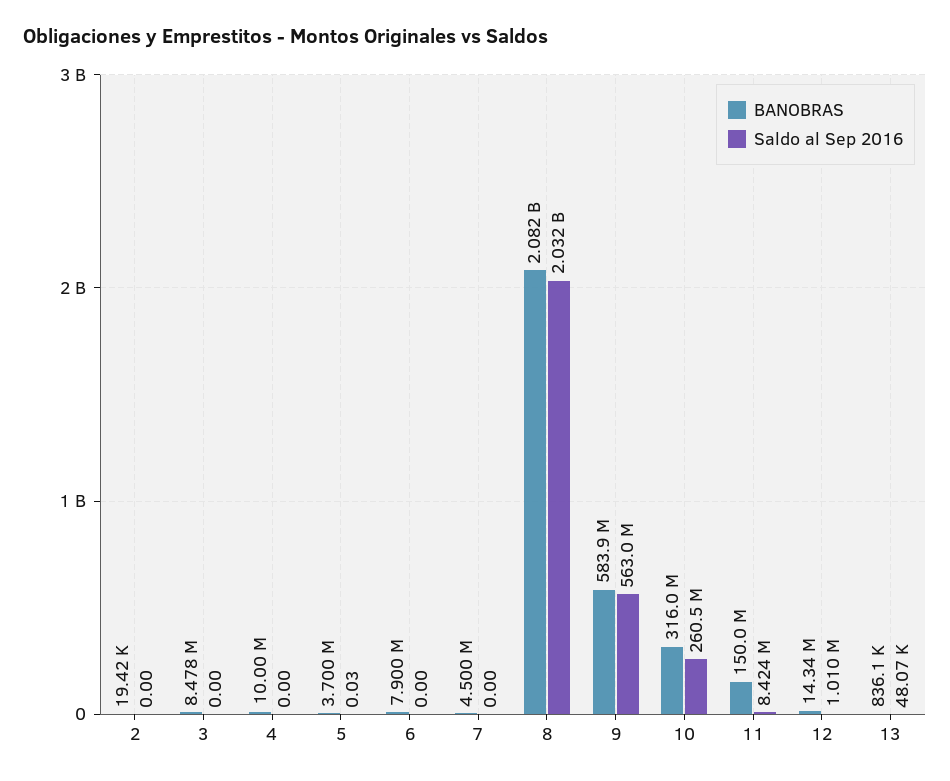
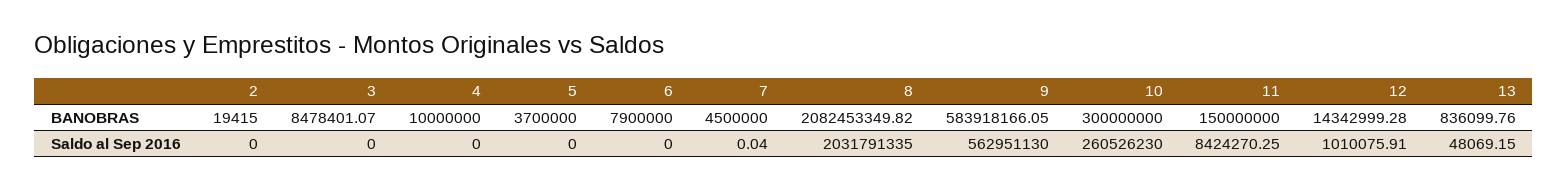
Saldo al Sep 2016, 5: 0.03 -> 0
Saldo al Sep 2016, 7: 0 -> 0.04
BANOBRAS, 10: 316000000 -> 300000000

